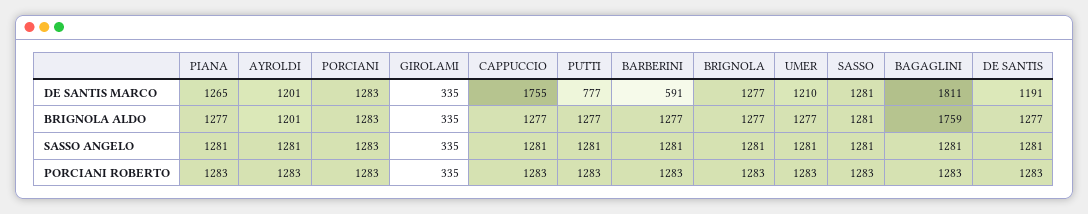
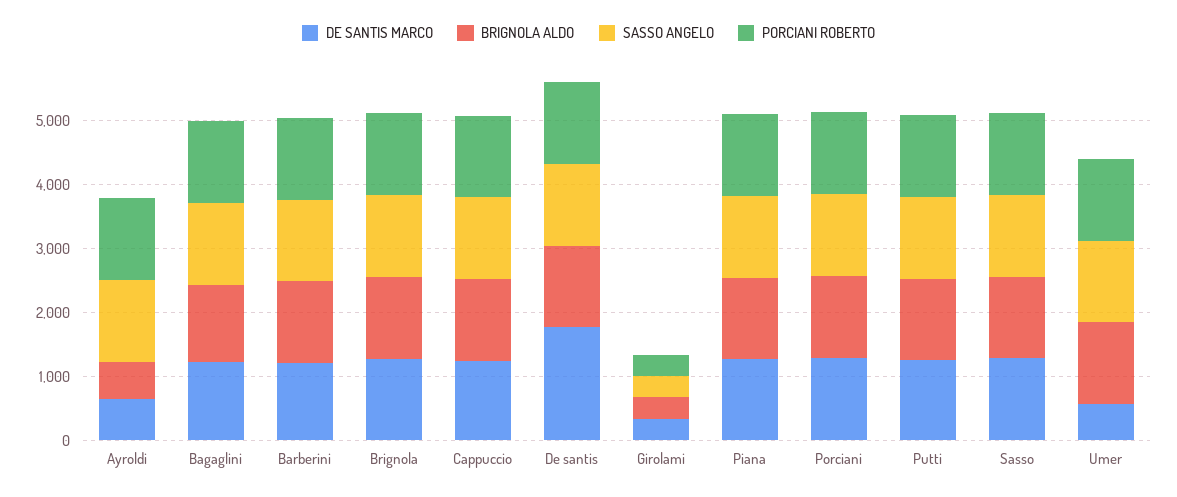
DE SANTIS MARCO, AYROLDI: 1201 -> 600
DE SANTIS MARCO, CAPPUCCIO: 1755 -> 1200
DE SANTIS MARCO, PUTTI: 777 -> 1200
DE SANTIS MARCO, BARBERINI: 591 -> 1200
DE SANTIS MARCO, UMER: 1210 -> 600
DE SANTIS MARCO, BAGAGLINI: 1811 -> 1200
DE SANTIS MARCO, DE SANTIS: 1191 -> 1800
BRIGNOLA ALDO, AYROLDI: 1201 -> 600
BRIGNOLA ALDO, BAGAGLINI: 1759 -> 1200

